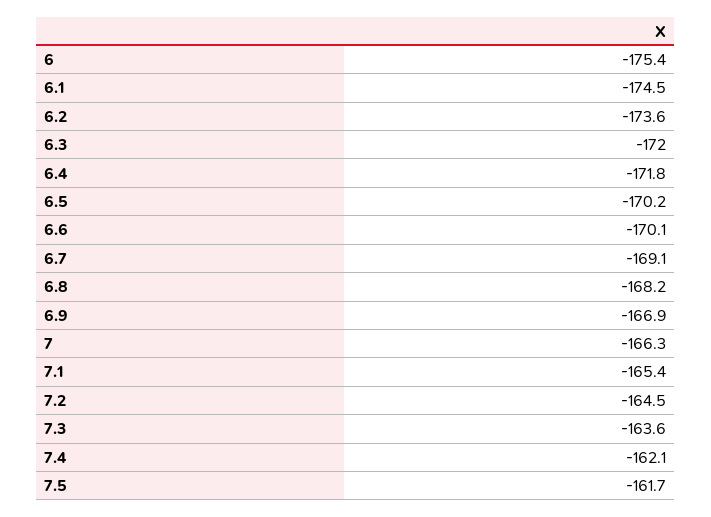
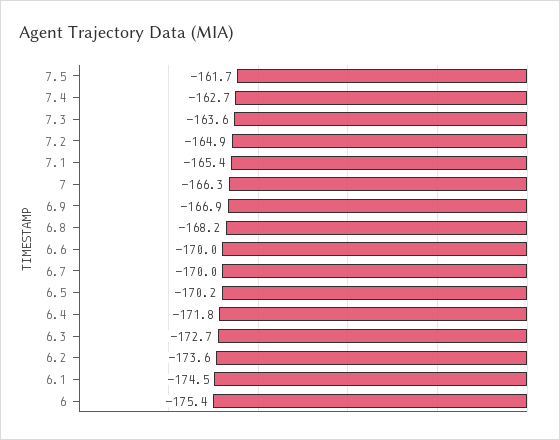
6.3: -172 -> -172.7
6.6: -170.1 -> -170
6.7: -169.1 -> -170
7.2: -164.5 -> -164.9
7.4: -162.1 -> -162.7

